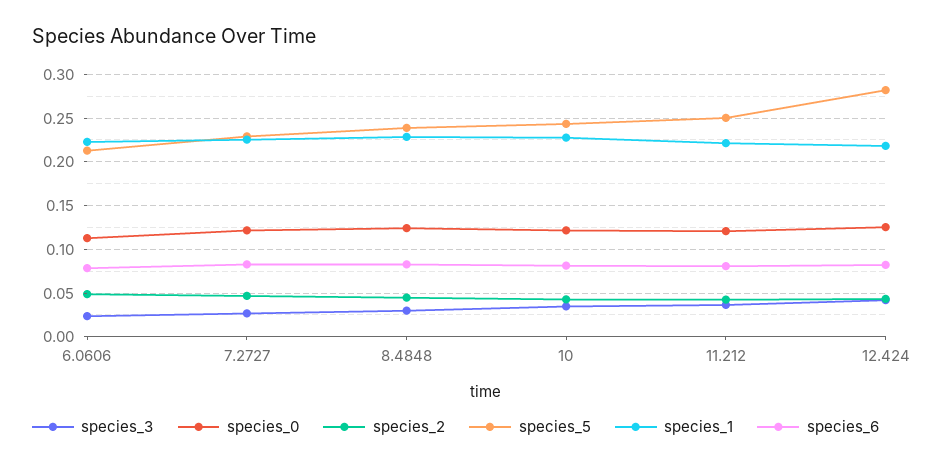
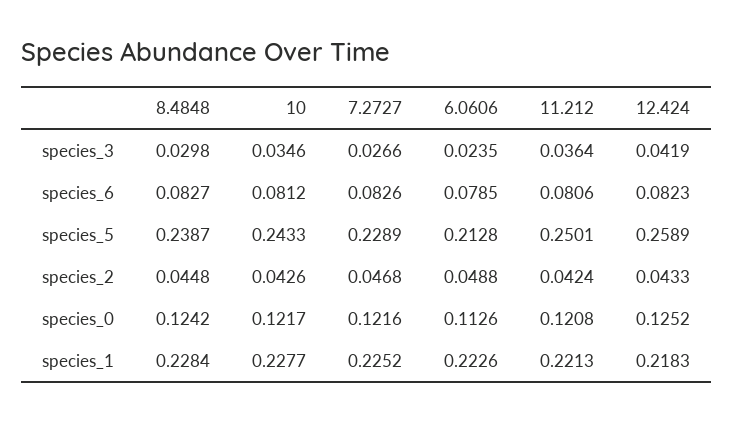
species_5, 12.424: 0.28 -> 0.2589

